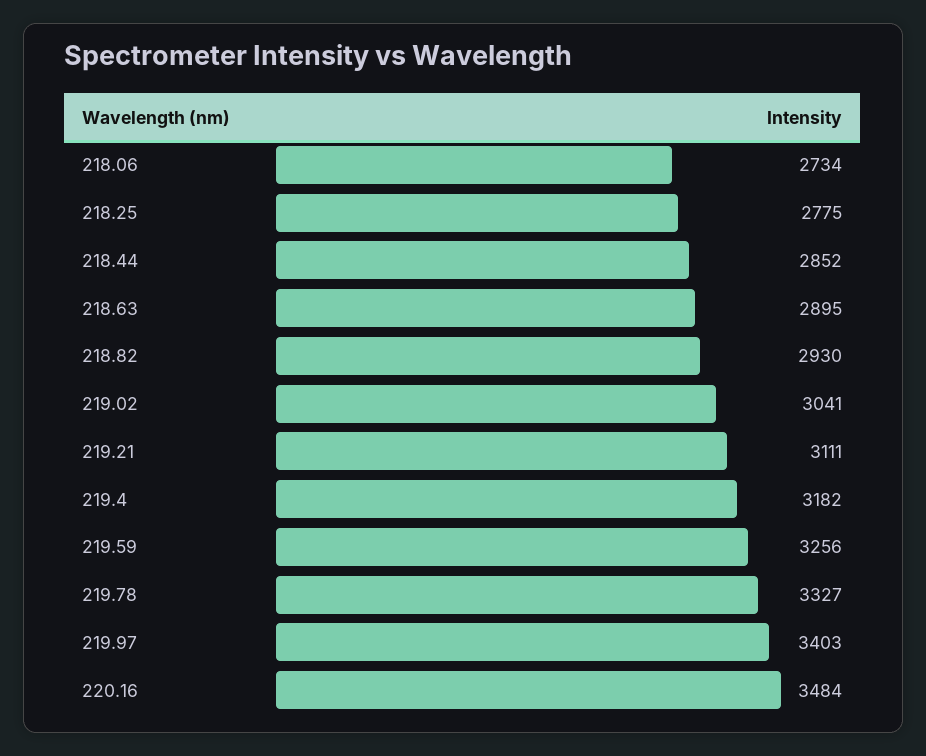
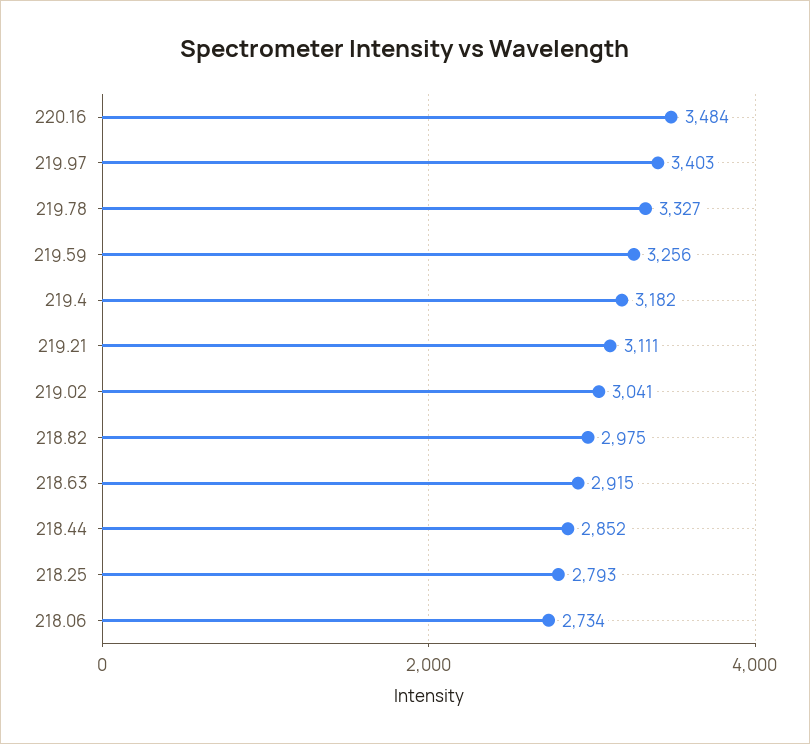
218.25: 2775 -> 2793
218.63: 2895 -> 2915
218.82: 2930 -> 2975

